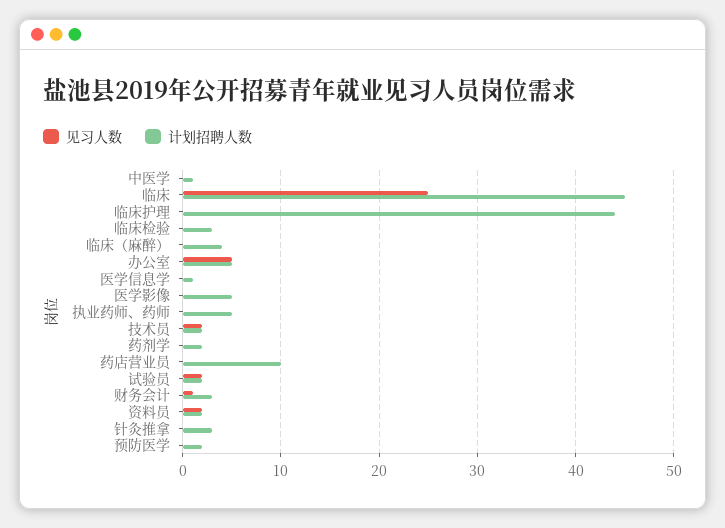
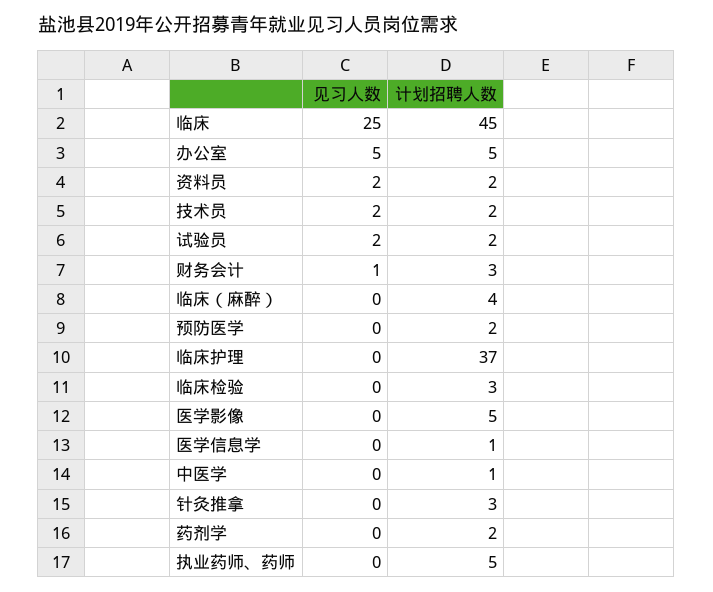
计划招聘人数, 临床护理: 44 -> 37
见习人数, 药店营业员: 0 -> none
计划招聘人数, 药店营业员: 10 -> none

